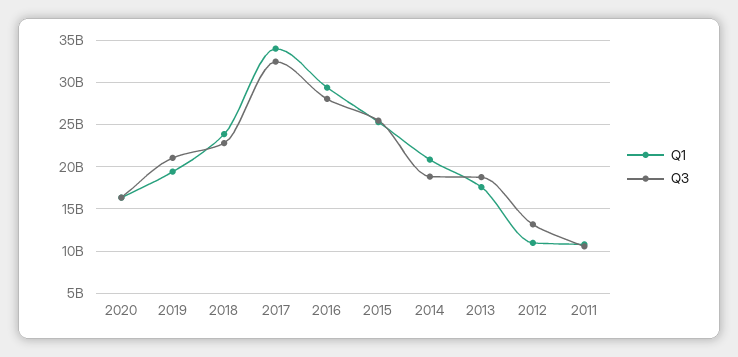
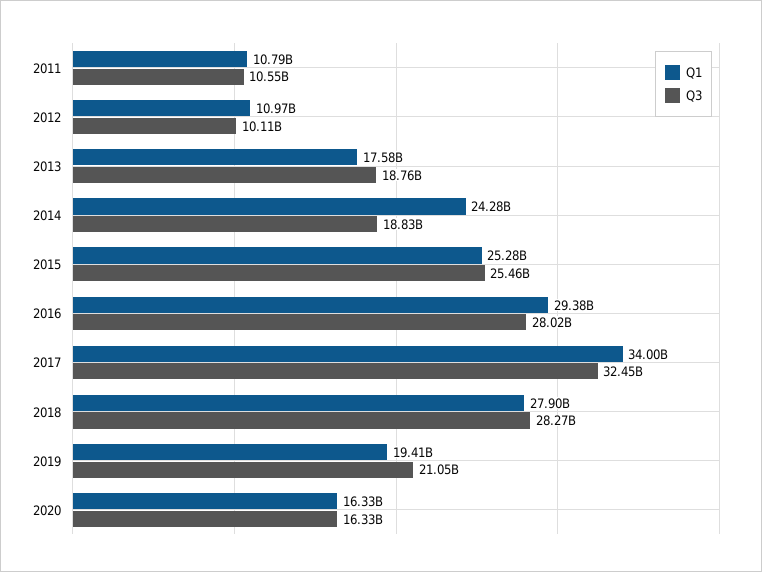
Q1, 2018: 24000000000 -> 27900000000
Q3, 2018: 23000000000 -> 28270000000
Q1, 2014: 21000000000 -> 24280000000
Q3, 2012: 13000000000 -> 10110000000

